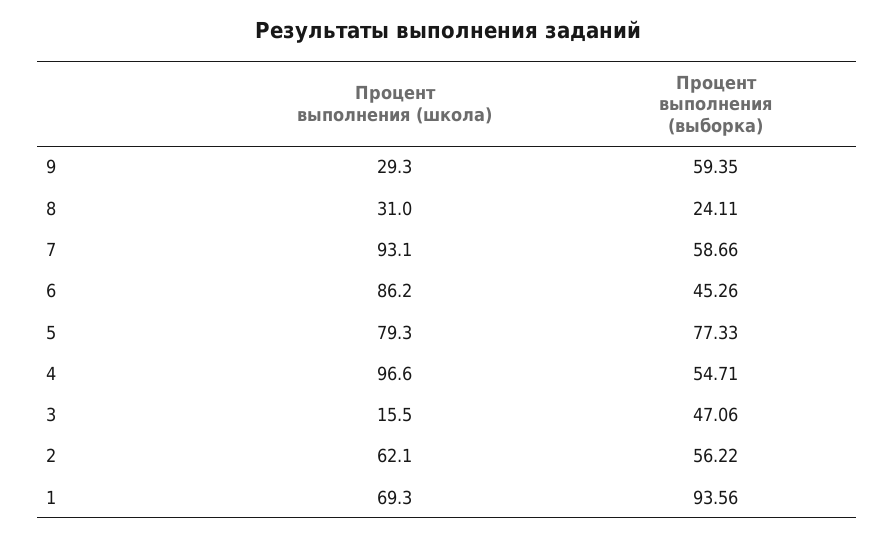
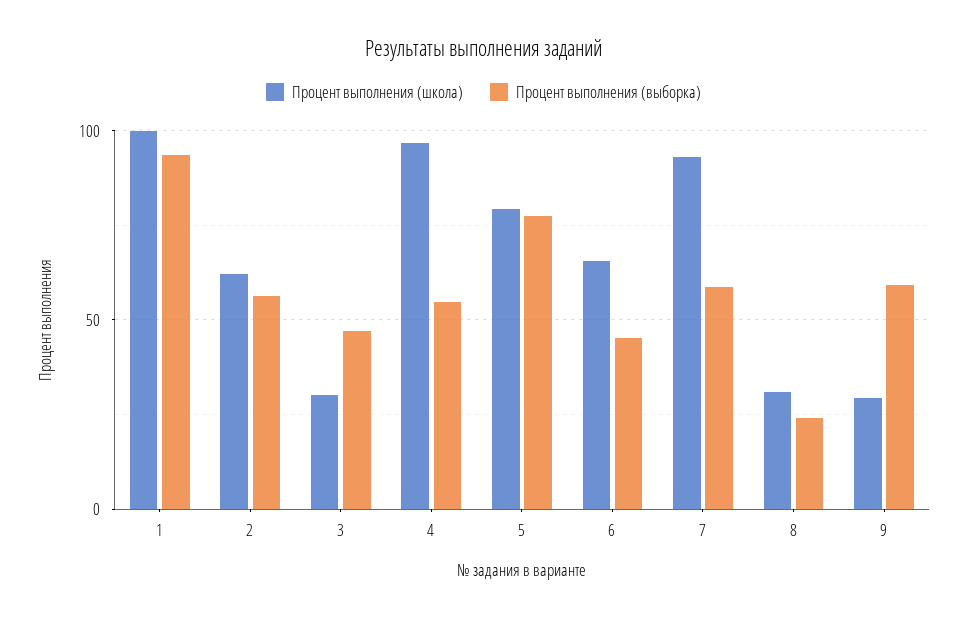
Процент выполнения (школа), 6: 86.2 -> 65
Процент выполнения (школа), 3: 15.5 -> 30
Процент выполнения (школа), 1: 69.3 -> 100

